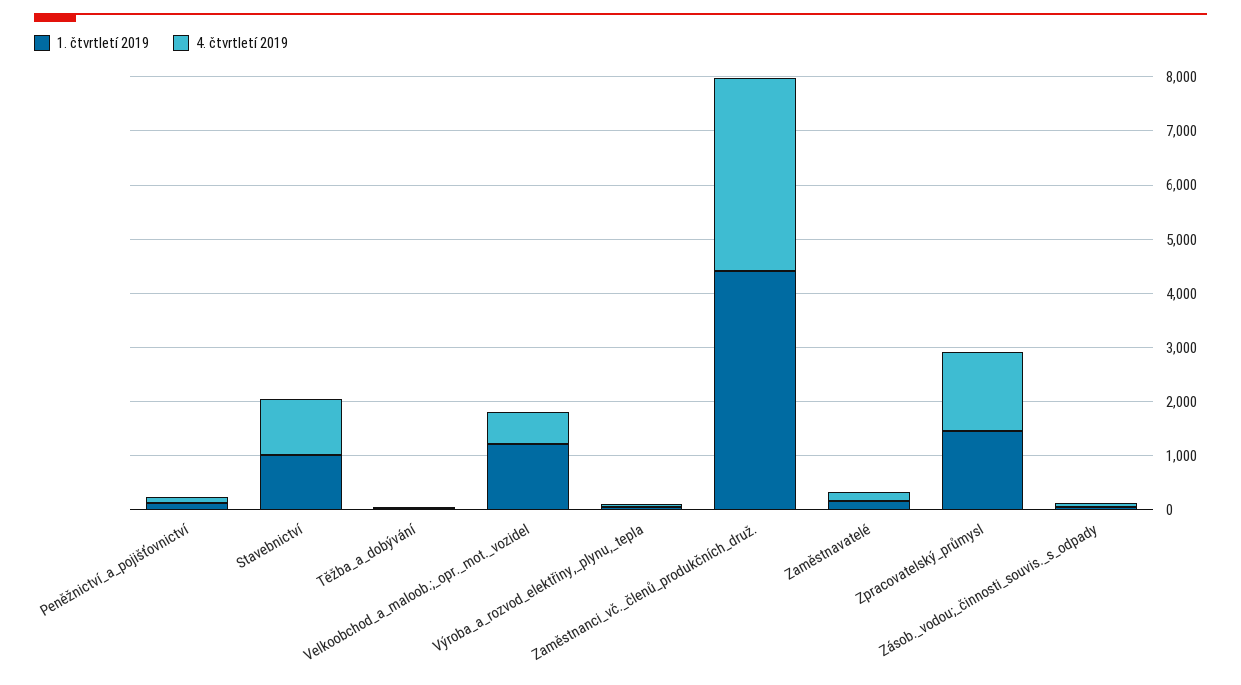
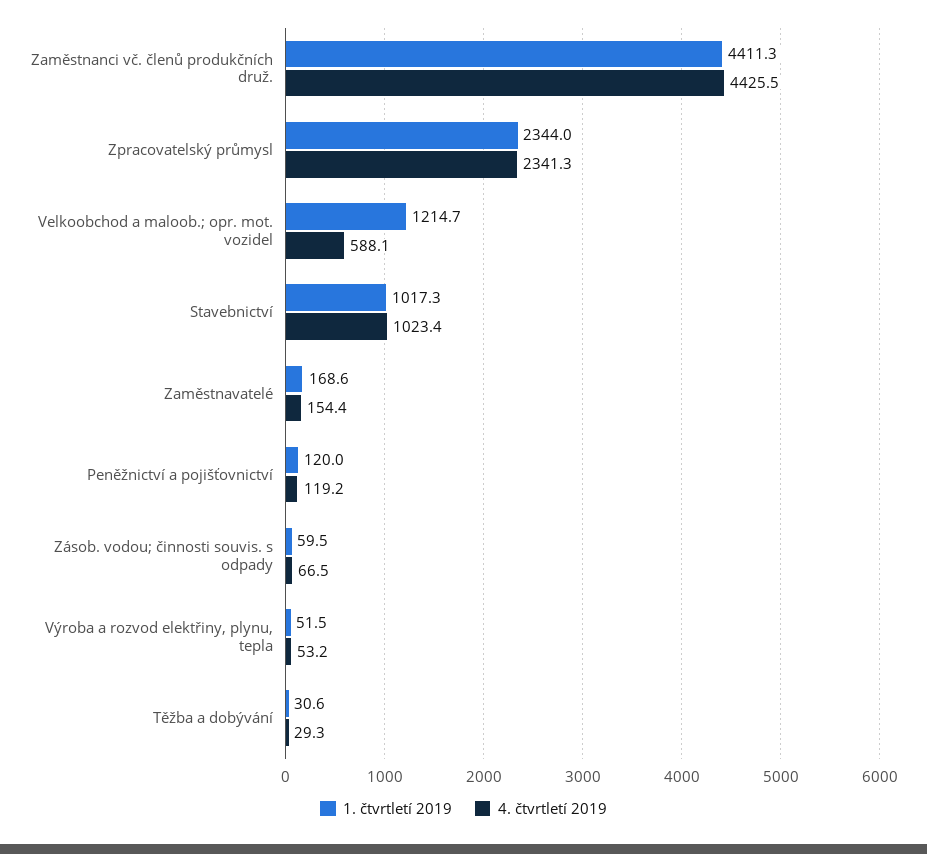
4. čtvrtletí 2019, Zaměstnanci_vč._členů_produkčních_druž.: 3600 -> 4425.5
1. čtvrtletí 2019, Zpracovatelský_průmysl: 1400 -> 2344
4. čtvrtletí 2019, Zpracovatelský_průmysl: 1400 -> 2341.3

